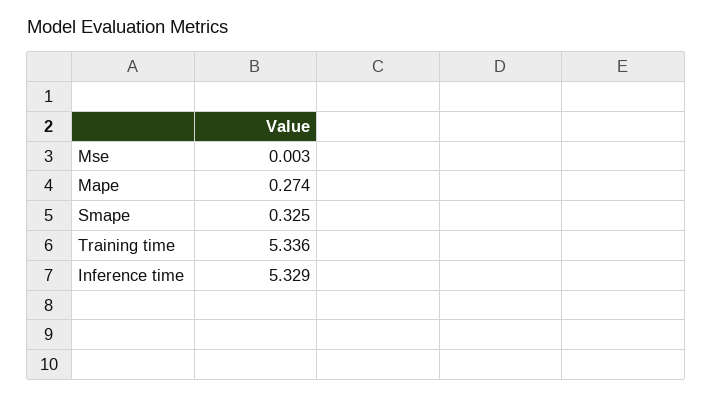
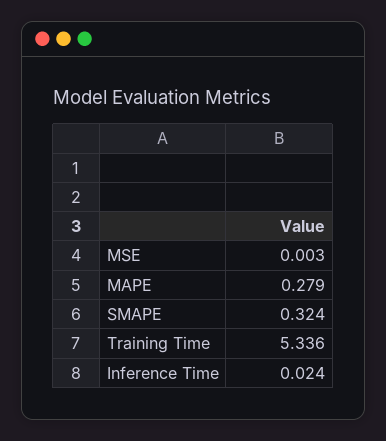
Mape: 0.274 -> 0.279
Smape: 0.325 -> 0.324
Inference time: 5.329 -> 0.024

